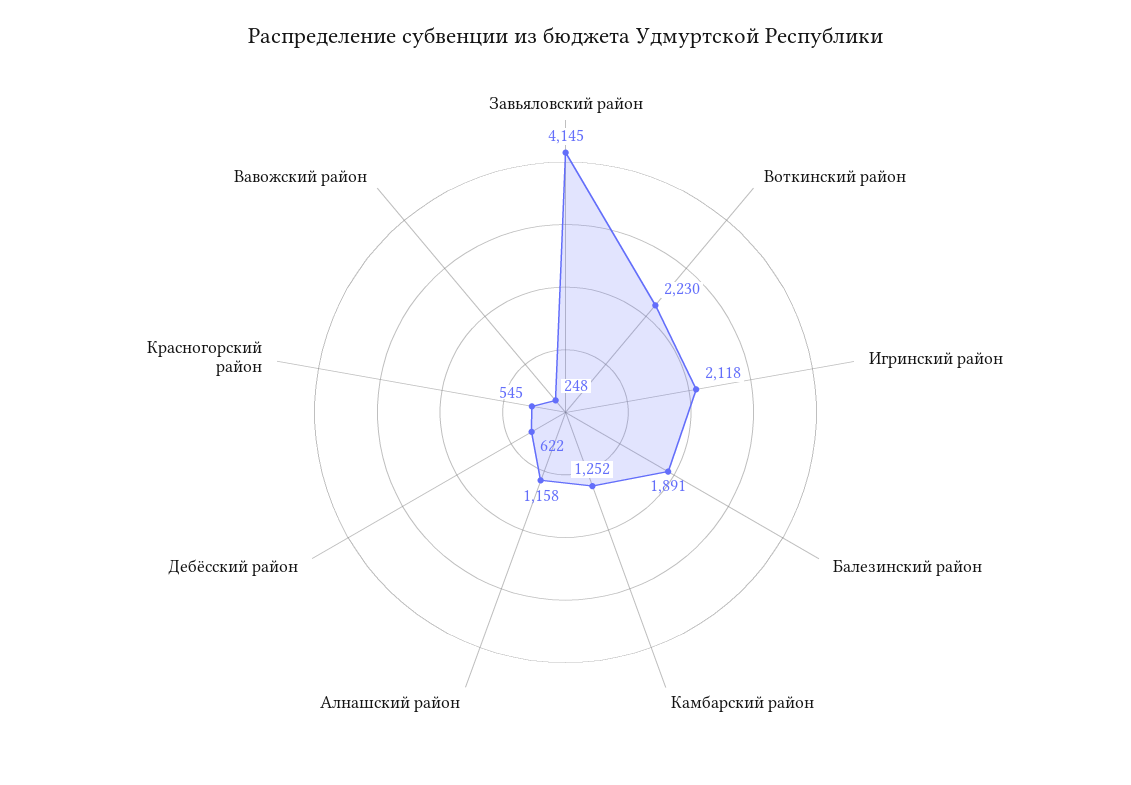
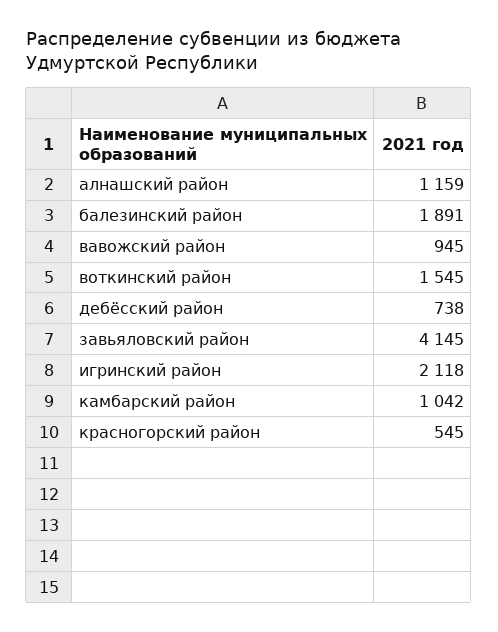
Воткинский район: 2230 -> 1545
Камбарский район: 1252 -> 1042
Алнашский район: 1158 -> 1159
Дебёсский район: 622 -> 738
Вавожский район: 248 -> 945

